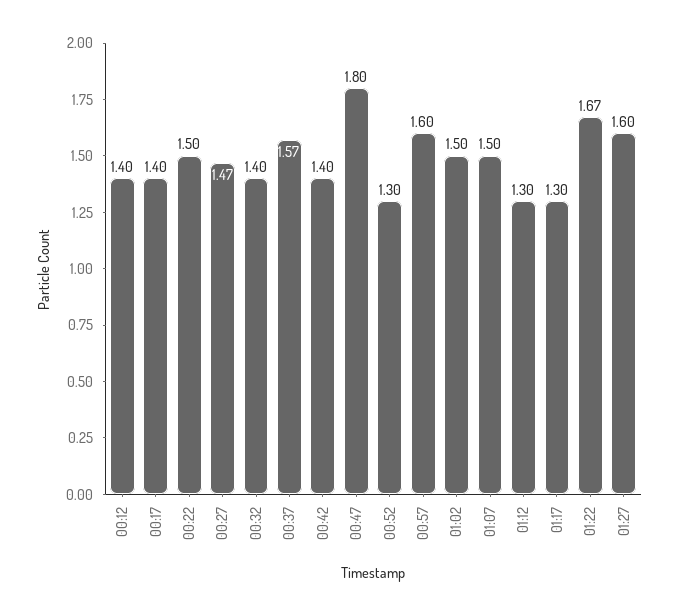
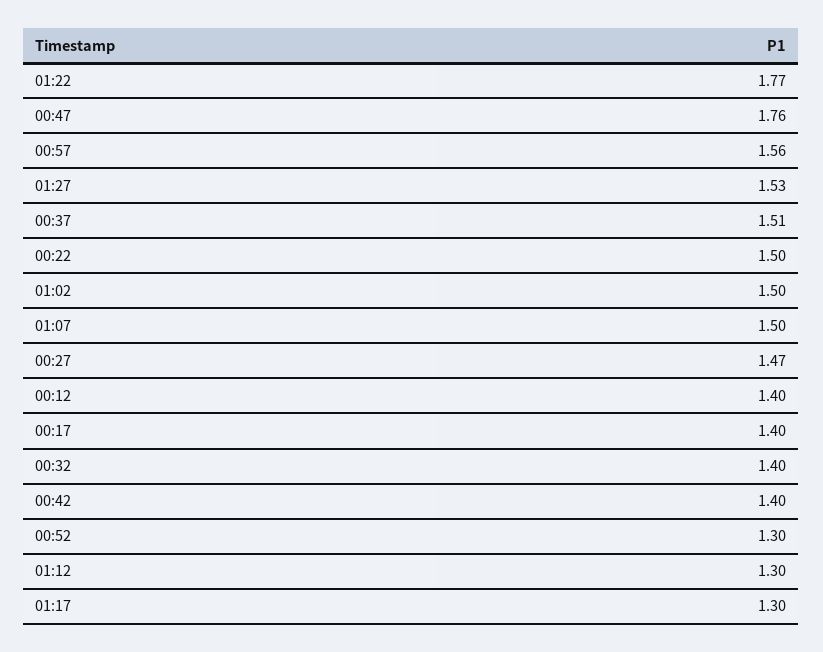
00:37: 1.57 -> 1.51
00:47: 1.8 -> 1.76
00:57: 1.6 -> 1.56
01:22: 1.67 -> 1.77
01:27: 1.6 -> 1.53

